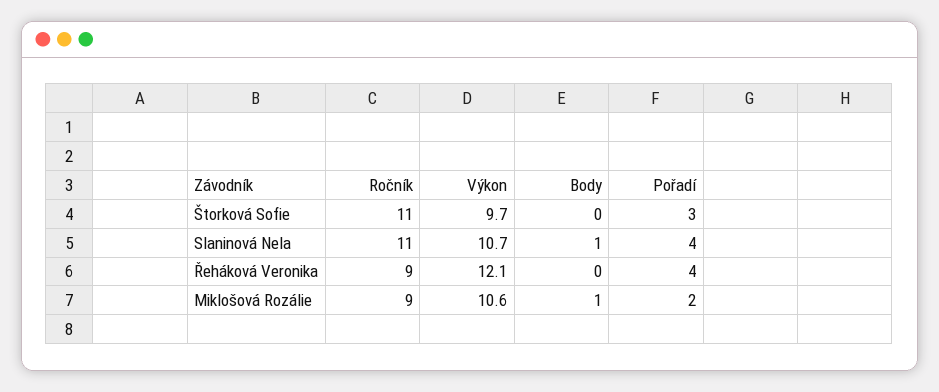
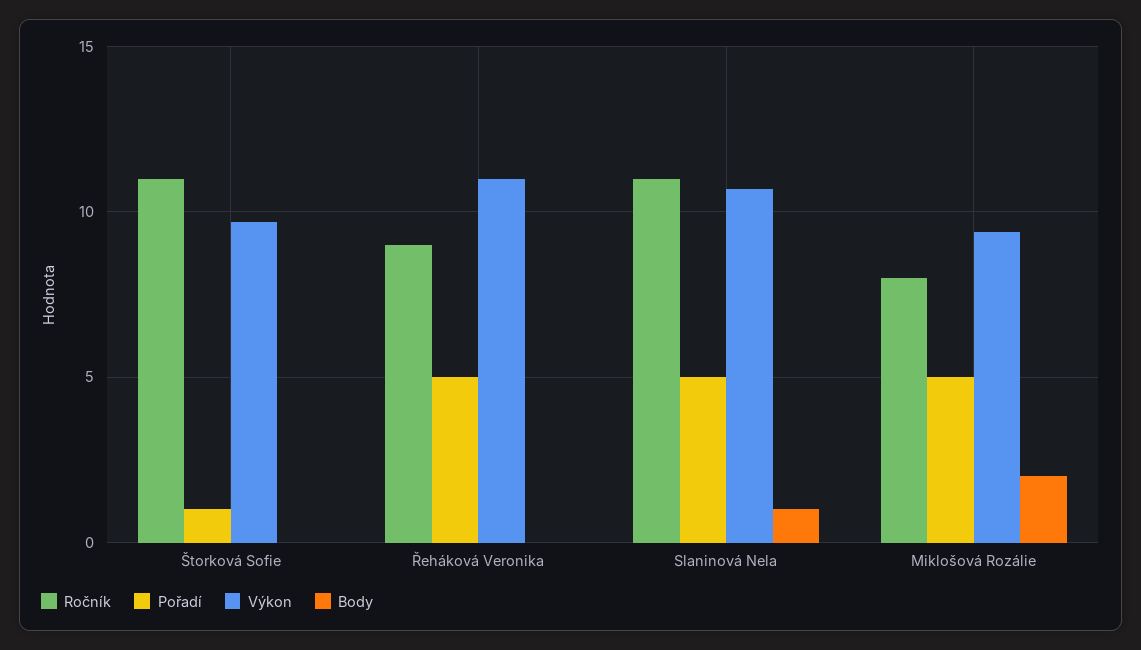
Pořadí, Štorková Sofie: 3 -> 1
Pořadí, Slaninová Nela: 4 -> 5
Výkon, Řeháková Veronika: 12.1 -> 11
Pořadí, Řeháková Veronika: 4 -> 5
Ročník, Miklošová Rozálie: 9 -> 8
Výkon, Miklošová Rozálie: 10.6 -> 9.5
Body, Miklošová Rozálie: 1 -> 2
Pořadí, Miklošová Rozálie: 2 -> 5

